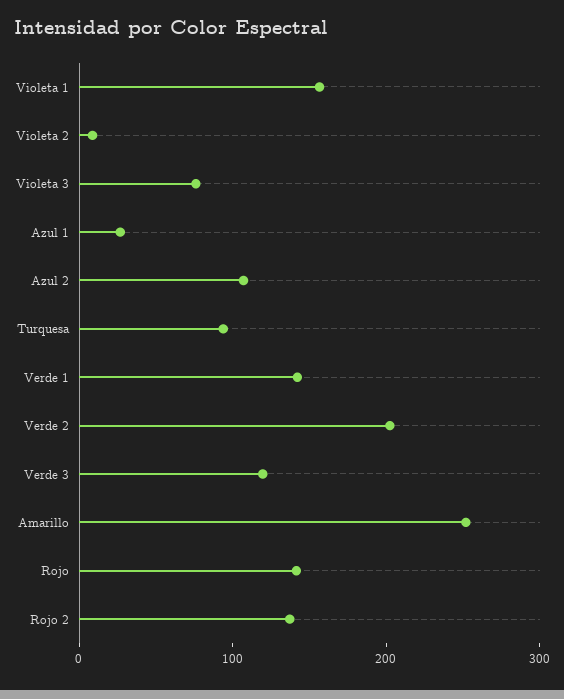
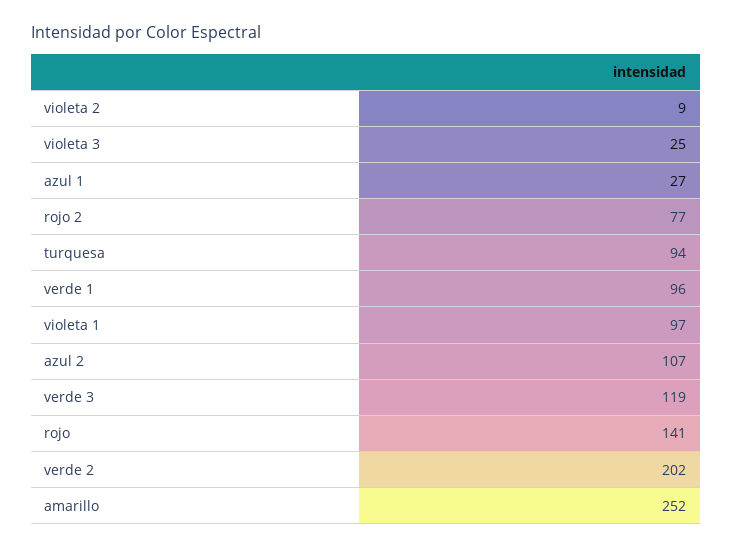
Violeta 1: 160 -> 97
Violeta 3: 80 -> 25
Verde 1: 140 -> 96
Rojo 2: 140 -> 77

